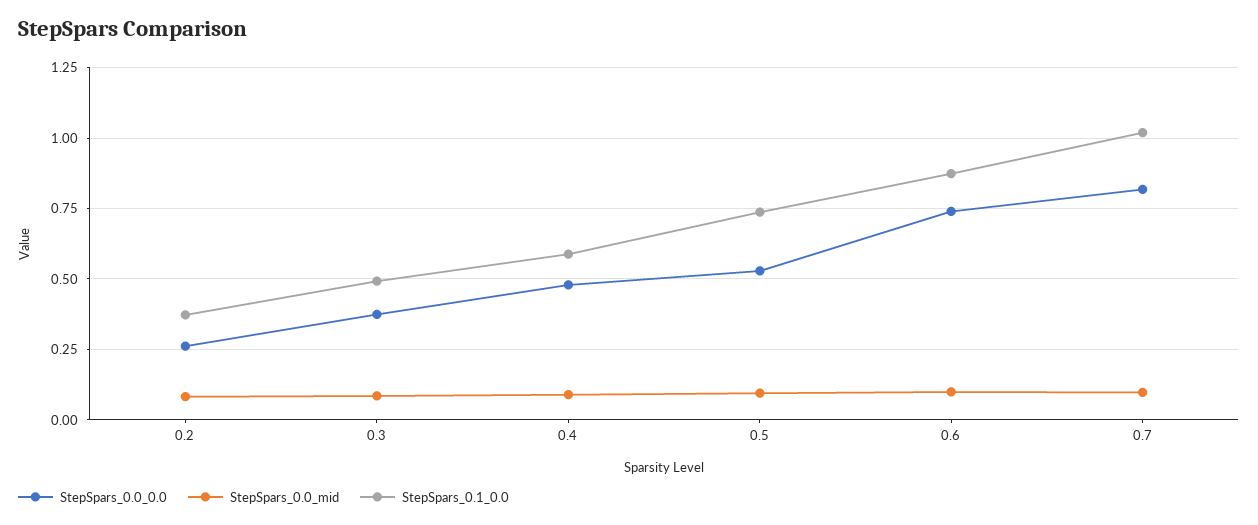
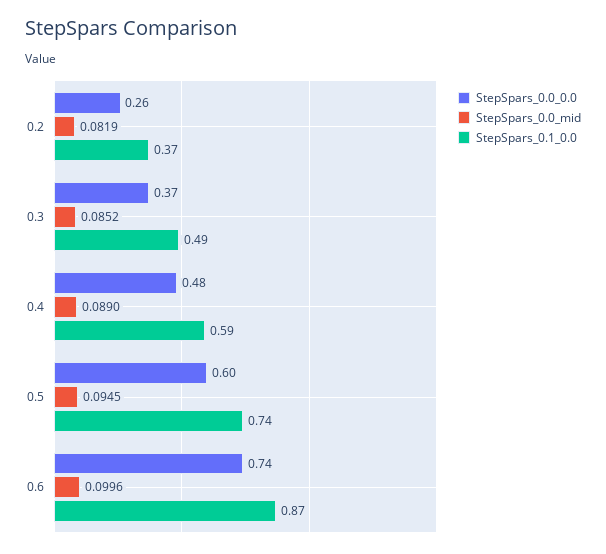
StepSpars_0.0_0.0, 0.5: 0.525 -> 0.6
StepSpars_0.0_0.0, 0.7: 0.825 -> none
StepSpars_0.0_mid, 0.7: 0.1 -> none
StepSpars_0.1_0.0, 0.7: 1.025 -> none

